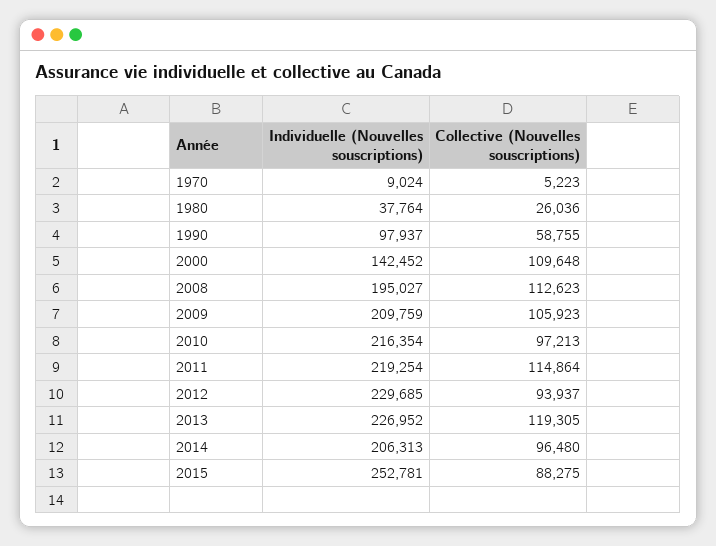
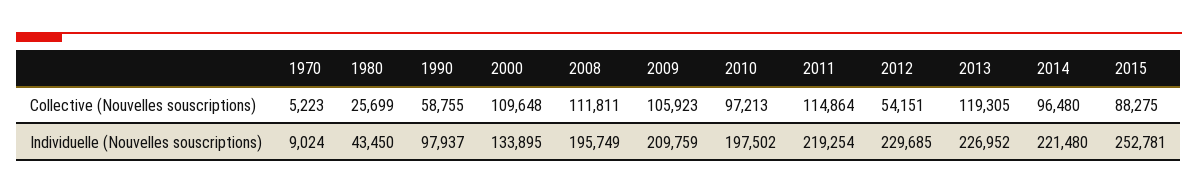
Individuelle (Nouvelles souscriptions), 1980: 37764 -> 43450
Collective (Nouvelles souscriptions), 1980: 26036 -> 25699
Individuelle (Nouvelles souscriptions), 2000: 142452 -> 133895
Individuelle (Nouvelles souscriptions), 2008: 195027 -> 195749
Collective (Nouvelles souscriptions), 2008: 112623 -> 111811
Individuelle (Nouvelles souscriptions), 2010: 216354 -> 197502
Collective (Nouvelles souscriptions), 2012: 93937 -> 54151
Individuelle (Nouvelles souscriptions), 2014: 206313 -> 221480

